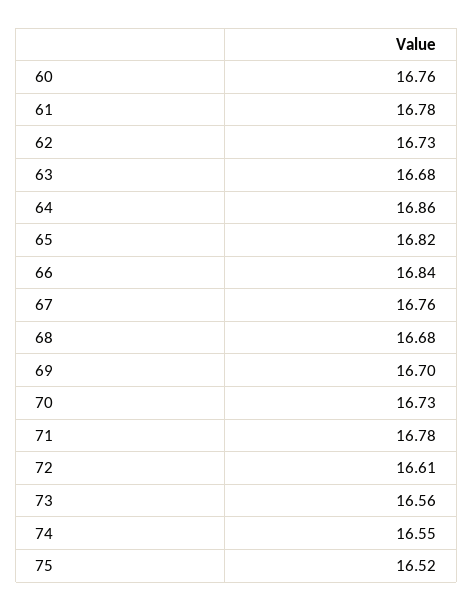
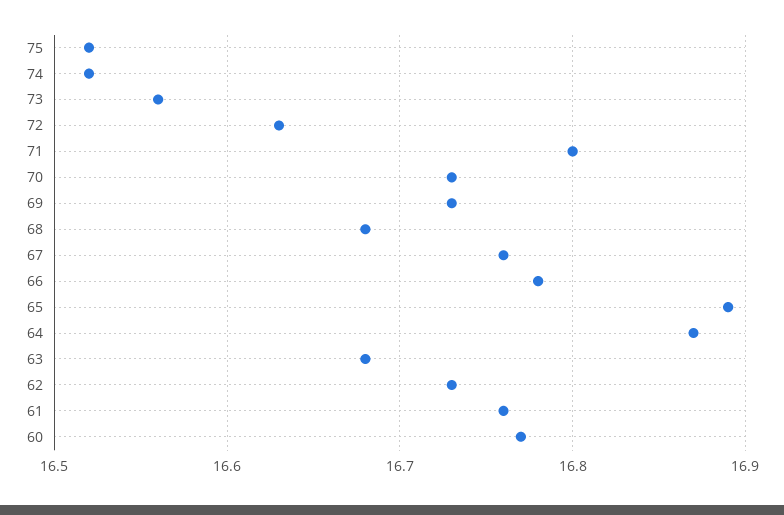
60: 16.76 -> 16.77
61: 16.78 -> 16.76
64: 16.86 -> 16.87
65: 16.82 -> 16.89
66: 16.84 -> 16.78
69: 16.7 -> 16.73
71: 16.78 -> 16.8
72: 16.61 -> 16.63
74: 16.55 -> 16.52

